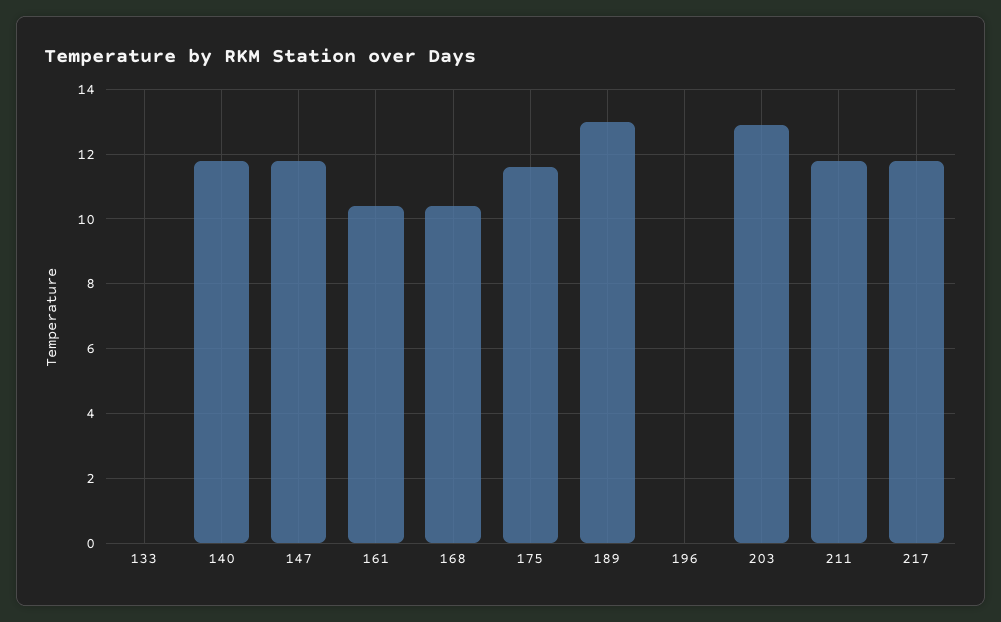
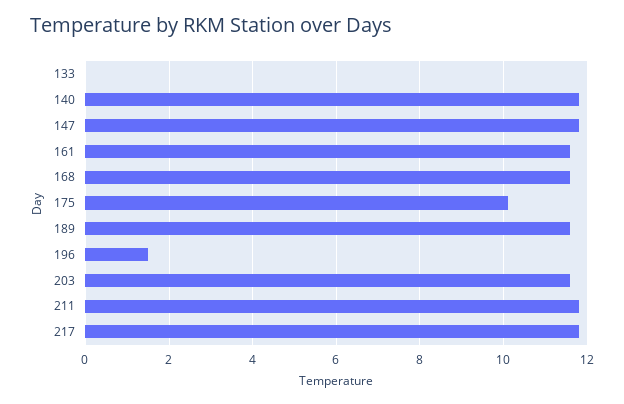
161: 10.5 -> 11.5
168: 10.5 -> 11.5
175: 11.5 -> 10
189: 13 -> 11.5
196: 0 -> 1.5
203: 13 -> 11.5

